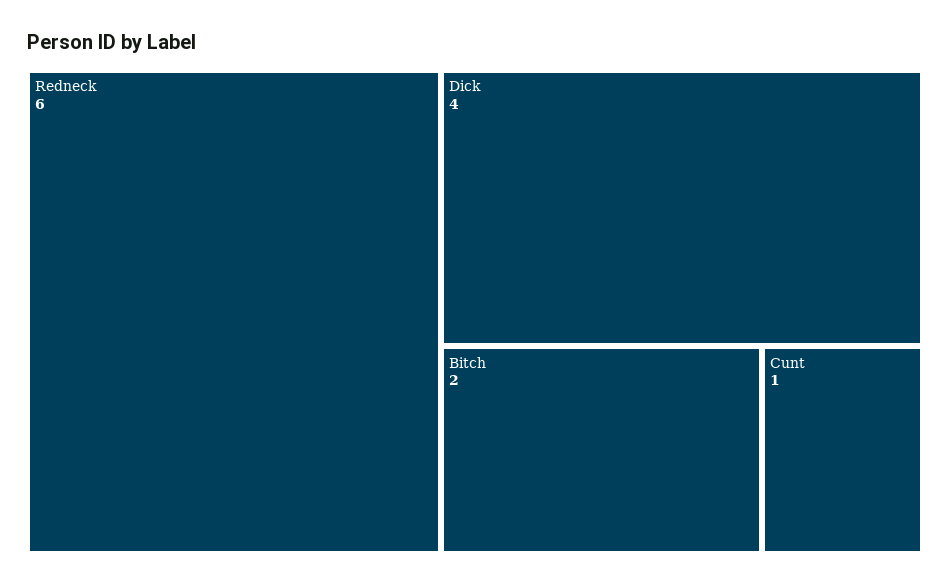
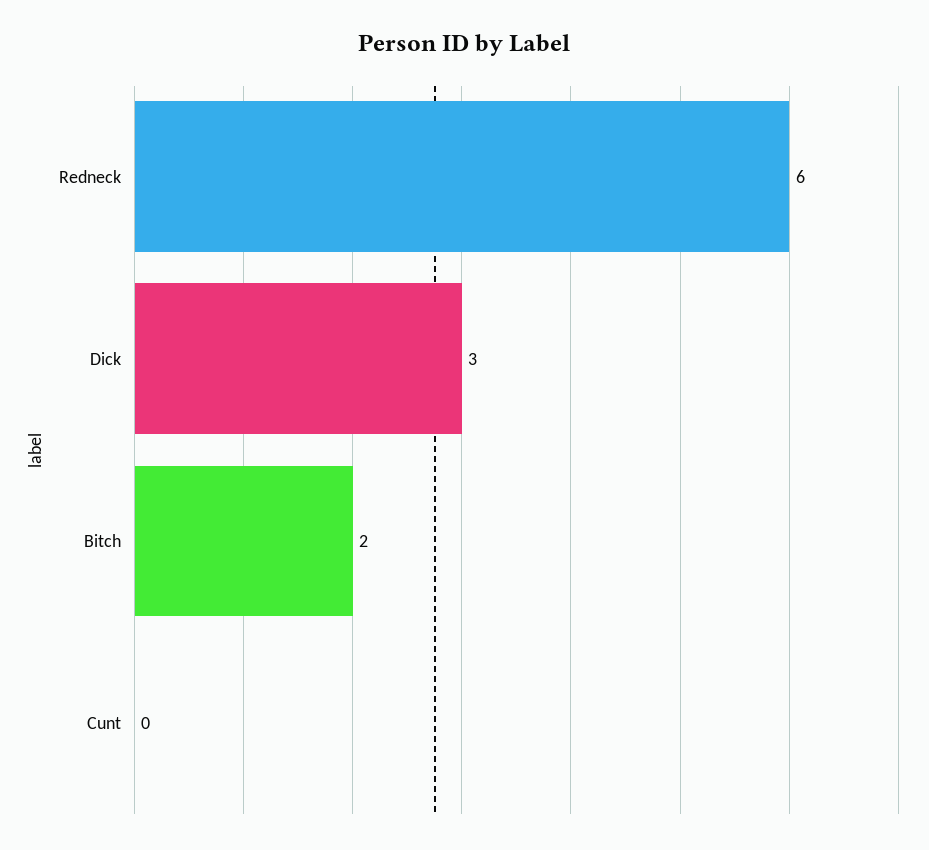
Dick: 4 -> 3
Cunt: 1 -> 0

